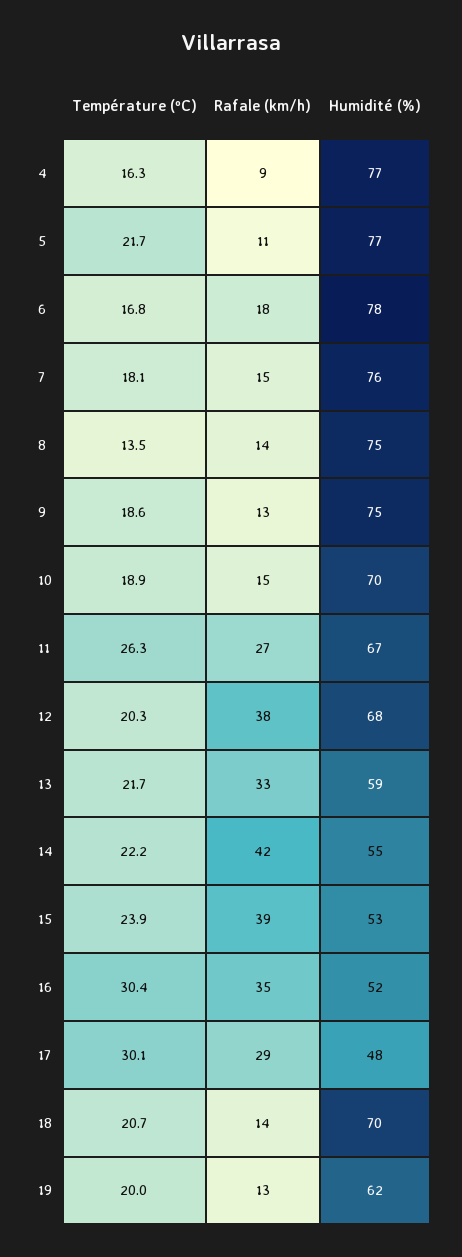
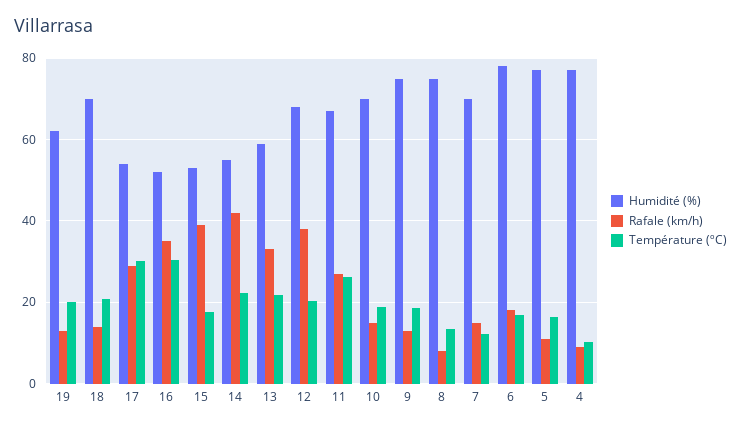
Température (ºC), 4: 16.3 -> 10
Température (ºC), 5: 21.7 -> 16
Température (ºC), 7: 18.1 -> 12
Humidité (%), 7: 76 -> 70
Rafale (km/h), 8: 14 -> 8
Température (ºC), 15: 23.9 -> 18
Humidité (%), 17: 48 -> 54

